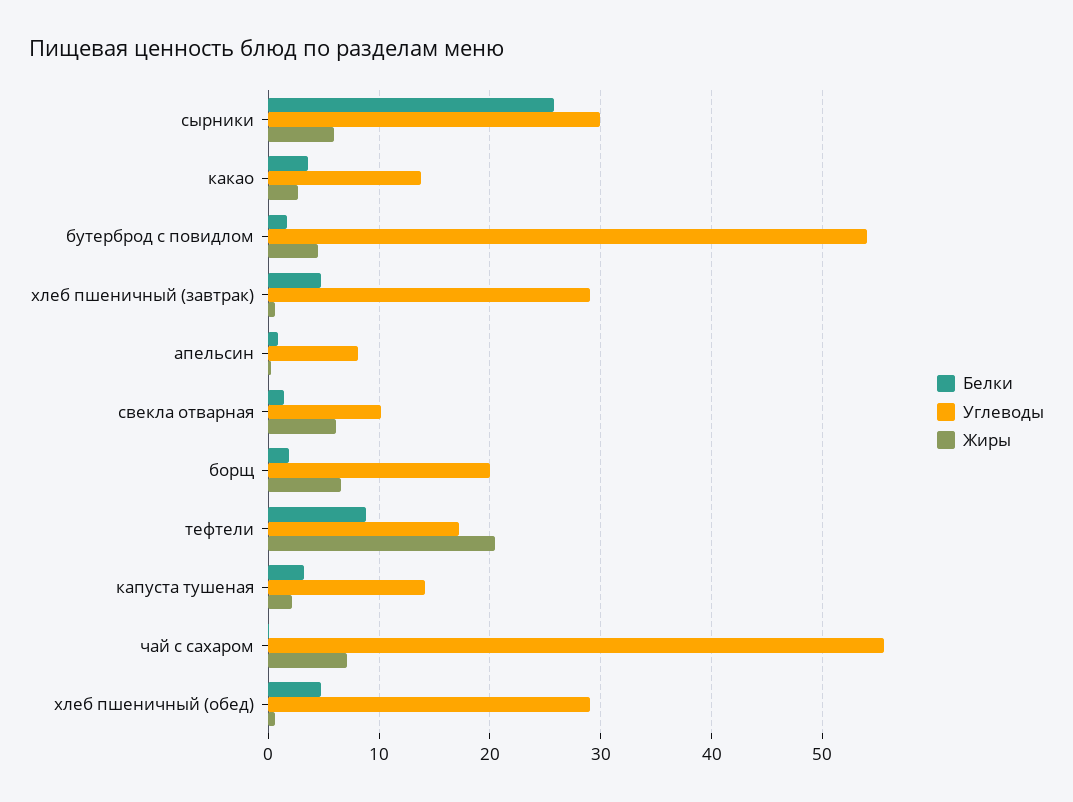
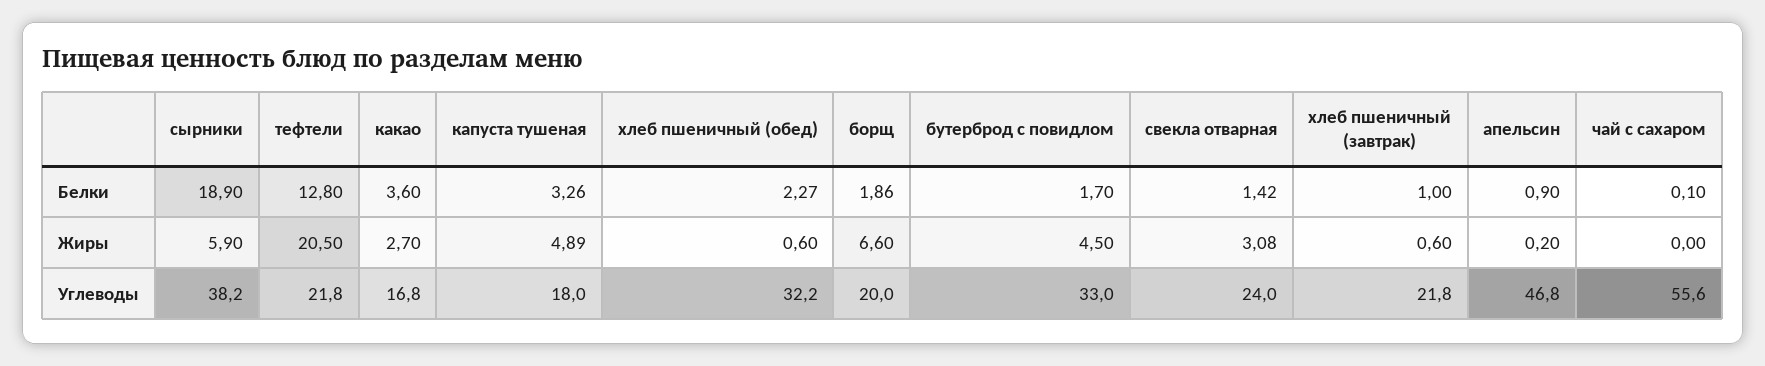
Белки, сырники: 26 -> 18.9
Углеводы, сырники: 30 -> 38.2
Углеводы, какао: 14 -> 16.8
Углеводы, бутерброд с повидлом: 54 -> 33
Белки, хлеб пшеничный (завтрак): 5 -> 1
Углеводы, хлеб пшеничный (завтрак): 29 -> 21.8
Углеводы, апельсин: 8 -> 46.8
Углеводы, свекла отварная: 10 -> 24
Жиры, свекла отварная: 6 -> 3.08
Белки, тефтели: 9 -> 12.8
Углеводы, тефтели: 17 -> 21.8
Углеводы, капуста тушеная: 14 -> 18
Жиры, капуста тушеная: 2 -> 4.89
Жиры, чай с сахаром: 7 -> 0
Белки, хлеб пшеничный (обед): 5 -> 2.27
Углеводы, хлеб пшеничный (обед): 29 -> 32.2

